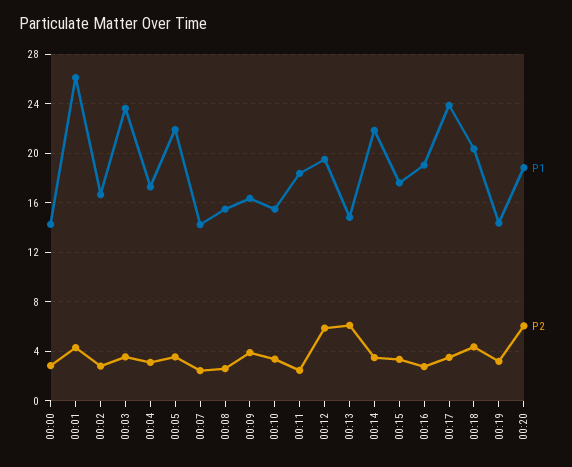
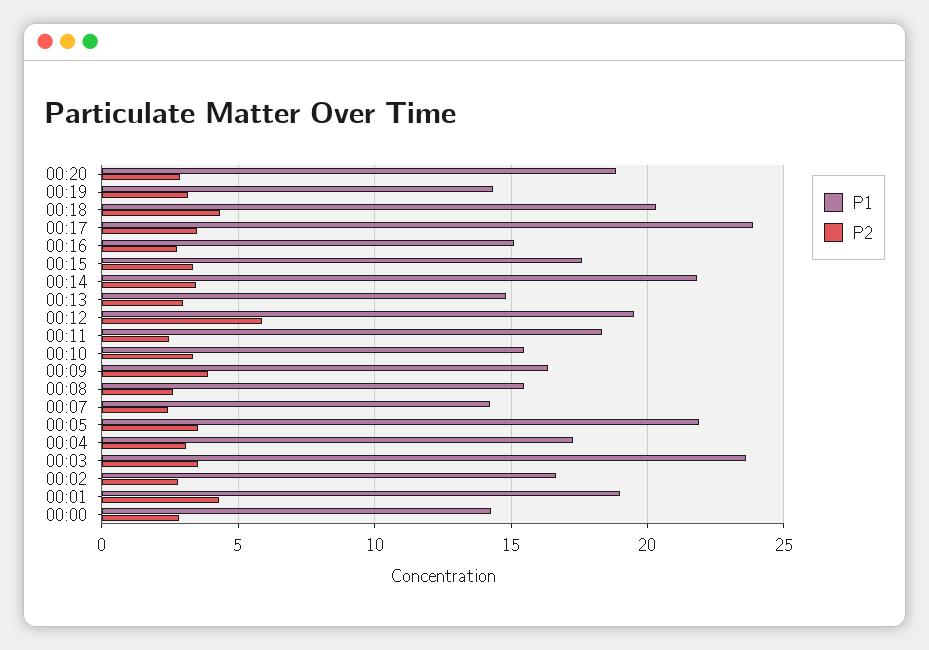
P1, 00:01: 26 -> 19
P2, 00:13: 6 -> 3
P1, 00:16: 19 -> 15
P2, 00:20: 6 -> 3

